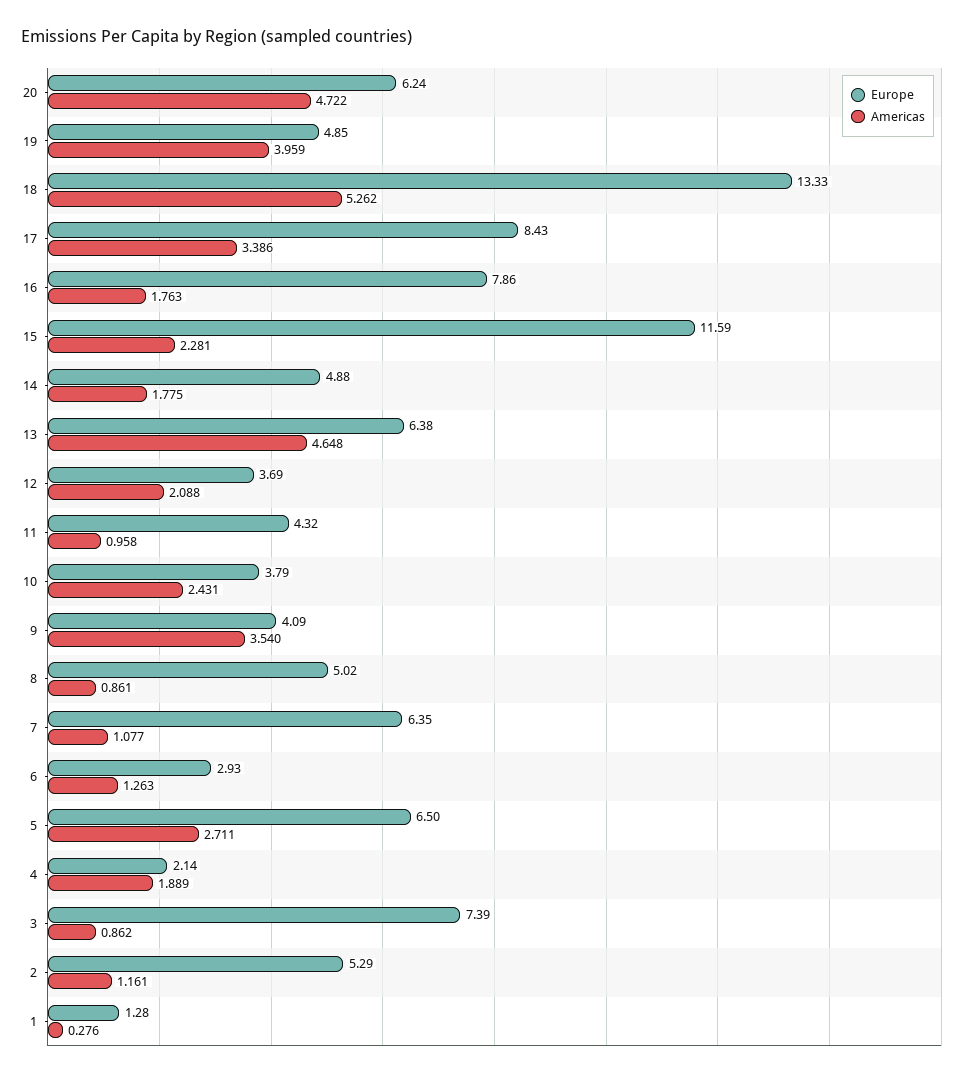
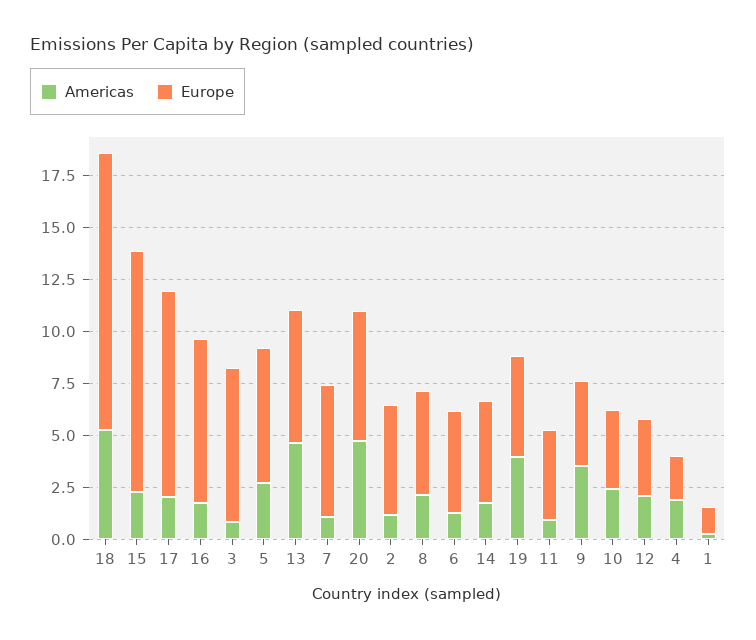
Europe, 17: 8.43 -> 10
Americas, 17: 3.386 -> 2
Americas, 8: 0.861 -> 2
Europe, 6: 2.93 -> 5

